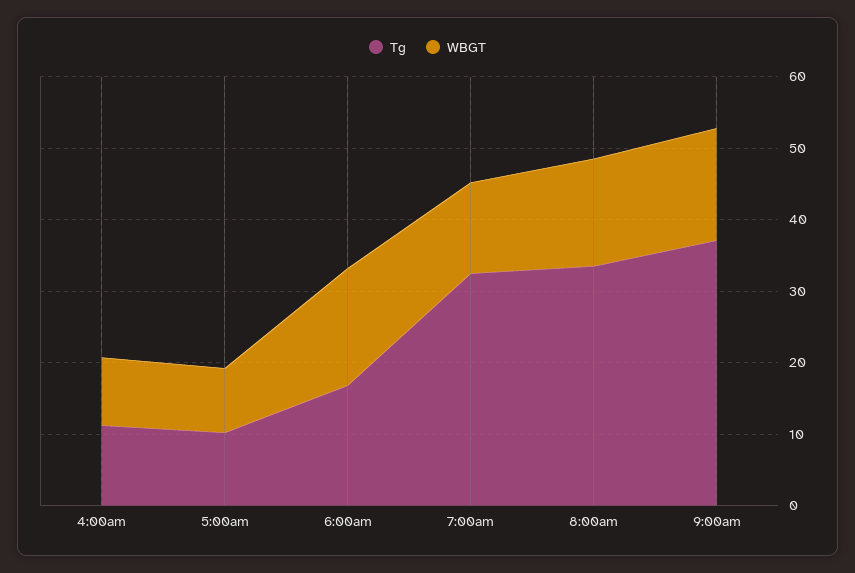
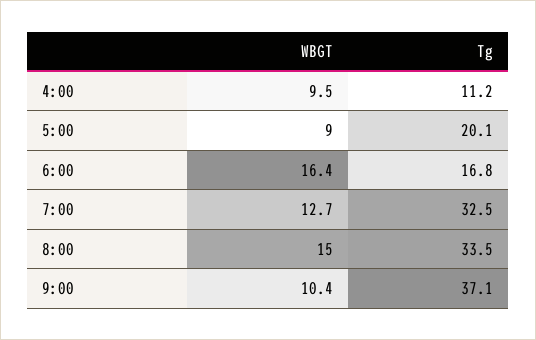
Tg, 5:00am: 10 -> 20.1
WBGT, 9:00am: 16 -> 10.4

